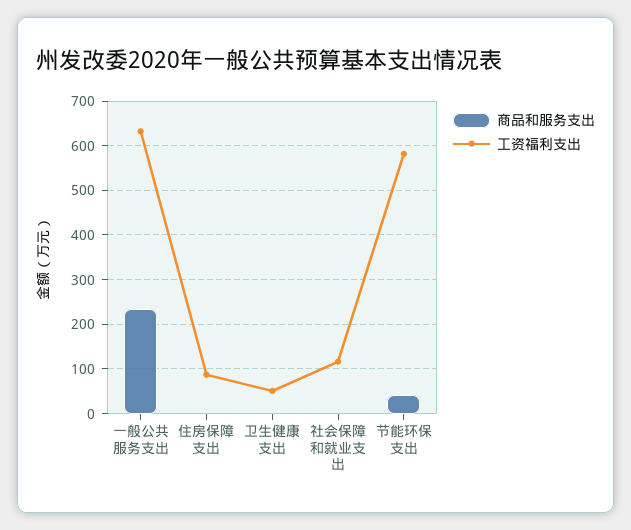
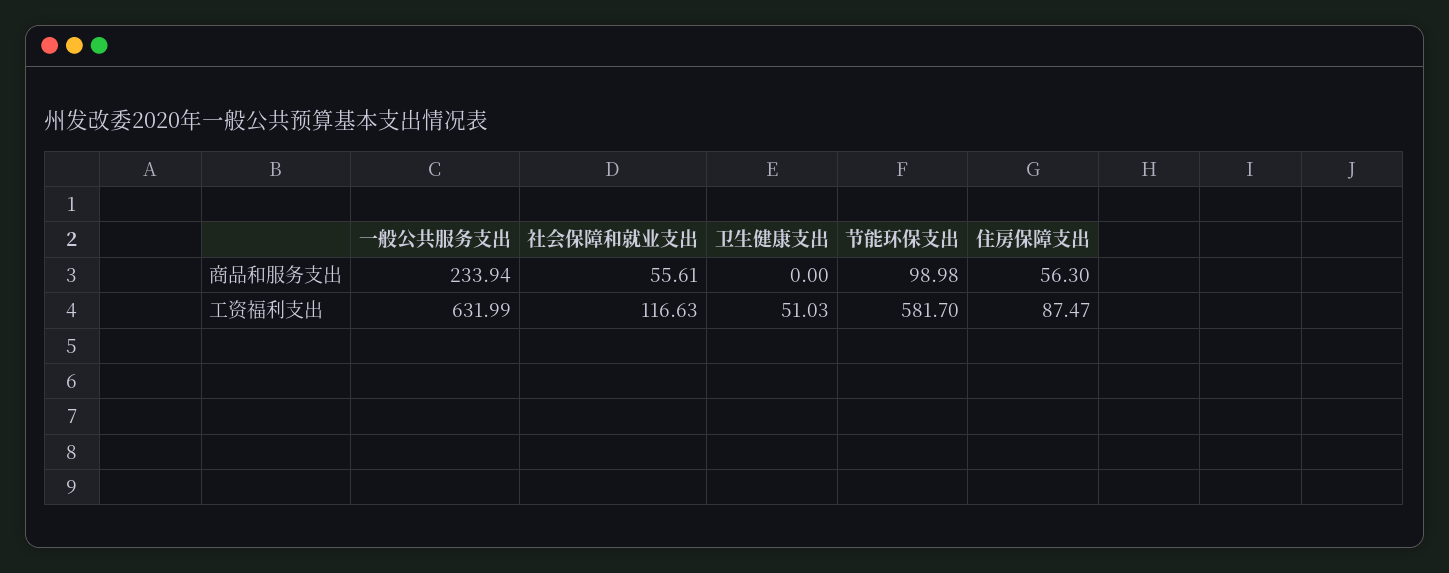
商品和服务支出, 住房保障支出: 0 -> 56.3
商品和服务支出, 社会保障和就业支出: 0 -> 55.61
商品和服务支出, 节能环保支出: 40 -> 98.98

